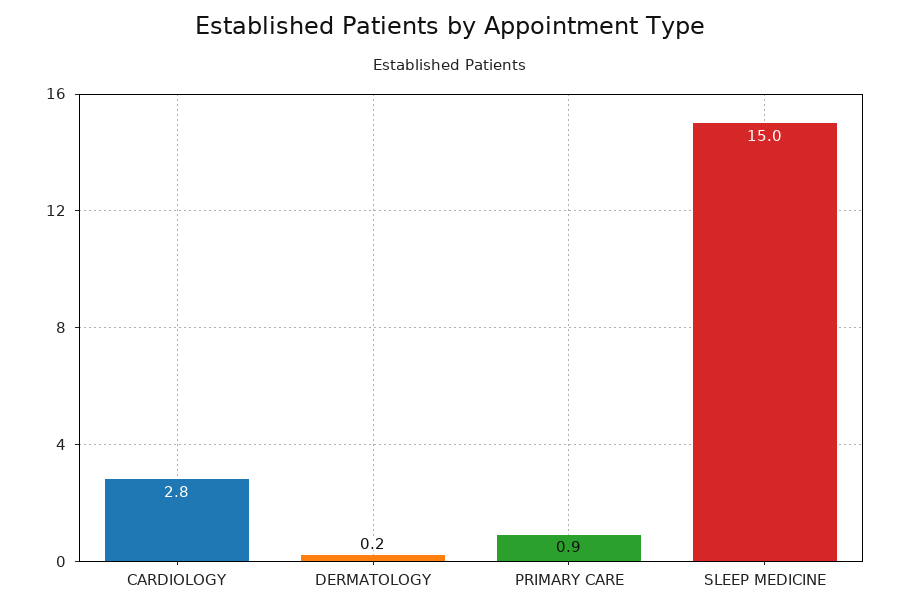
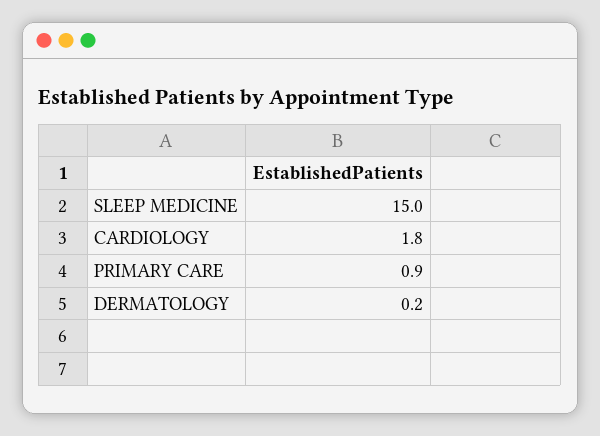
CARDIOLOGY: 2.8 -> 1.8

